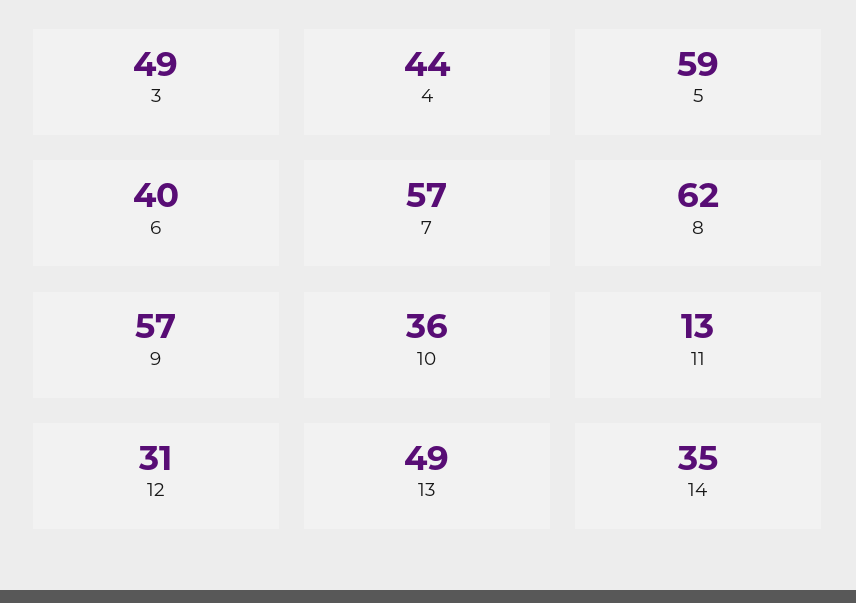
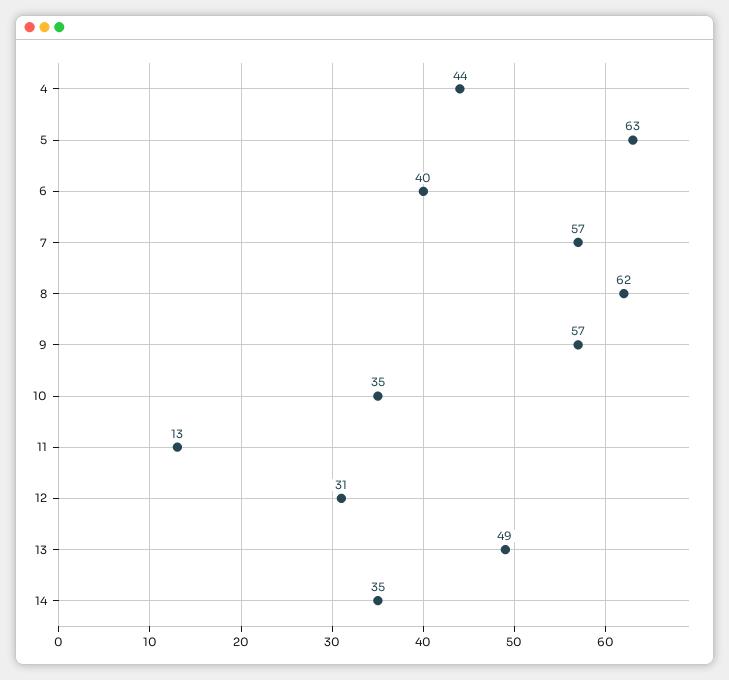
3: 49 -> none
5: 59 -> 63
10: 36 -> 35

